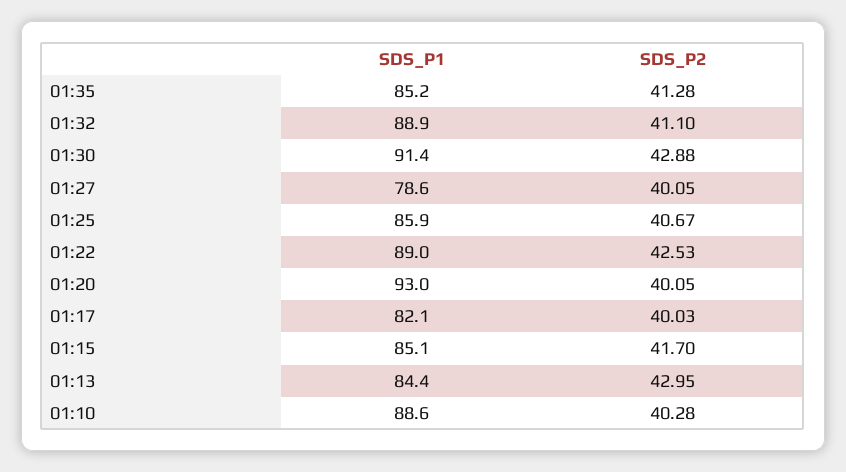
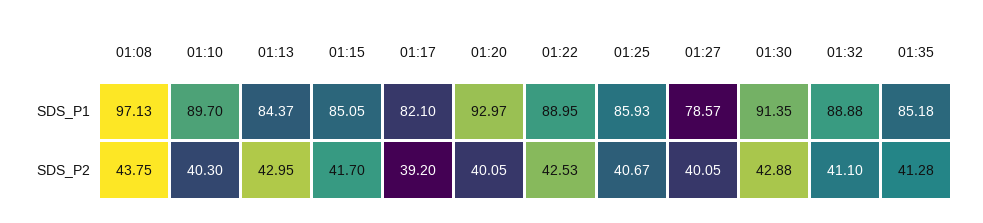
SDS_P2, 01:17: 40.03 -> 39.2
SDS_P1, 01:10: 88.6 -> 89.7
SDS_P2, 01:10: 40.28 -> 40.3
SDS_P1, 01:08: none -> 97.13
SDS_P2, 01:08: none -> 43.75

